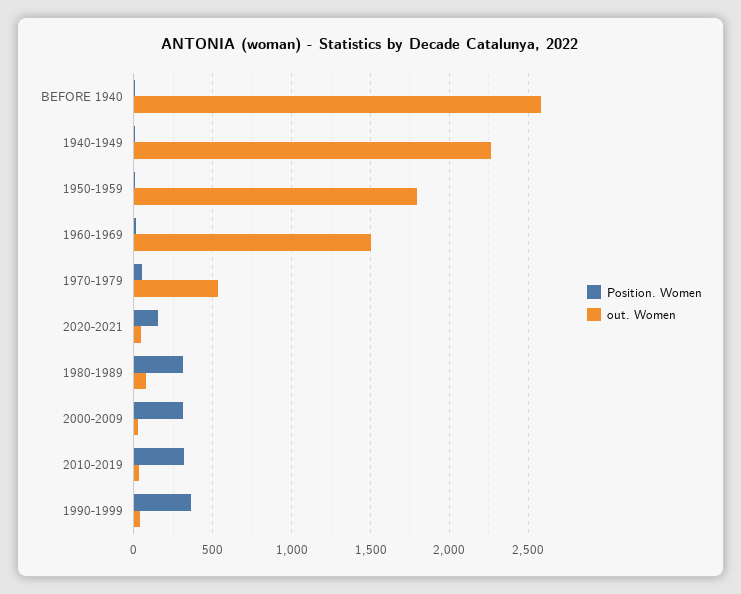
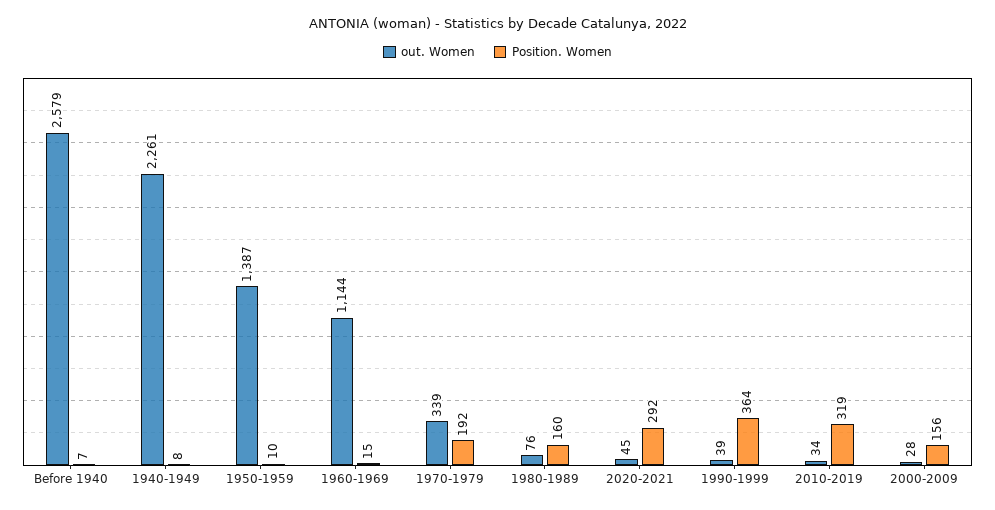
out. Women, 1950-1959: 1800 -> 1387
out. Women, 1960-1969: 1500 -> 1144
Position. Women, 1970-1979: 50 -> 192
out. Women, 1970-1979: 550 -> 339
Position. Women, 2020-2021: 150 -> 292
Position. Women, 1980-1989: 300 -> 160
Position. Women, 2000-2009: 300 -> 156

